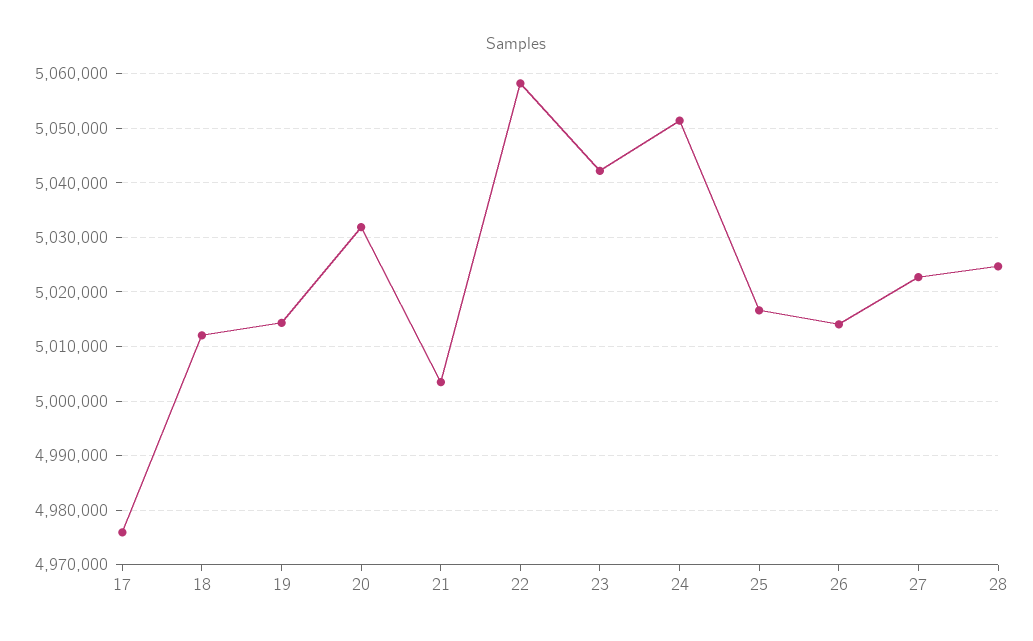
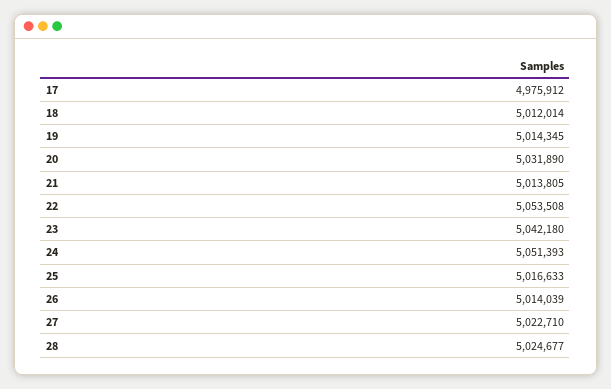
21: 5004000 -> 5013805
22: 5058000 -> 5053508

